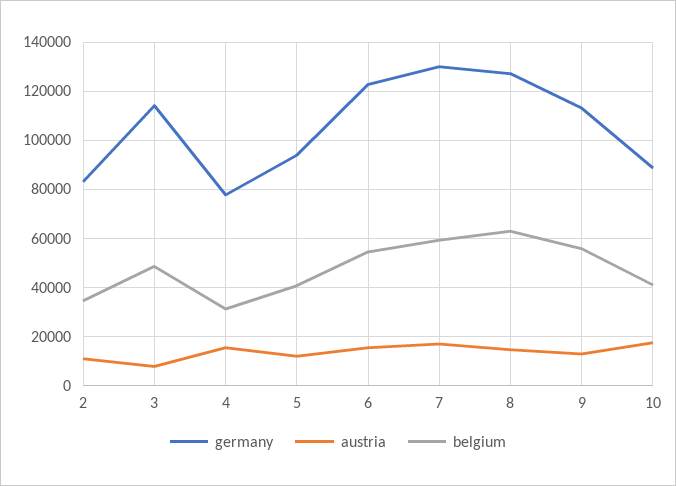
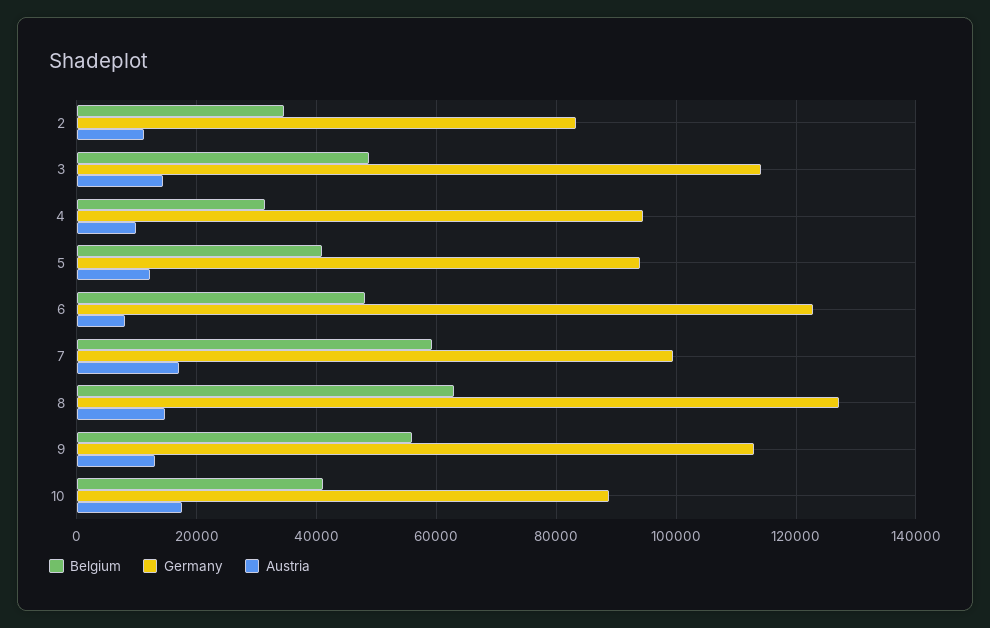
austria, 3: 7500 -> 14000
germany, 4: 77500 -> 94000
austria, 4: 15000 -> 10000
austria, 6: 15000 -> 8000
belgium, 6: 55000 -> 48000
germany, 7: 130000 -> 100000

